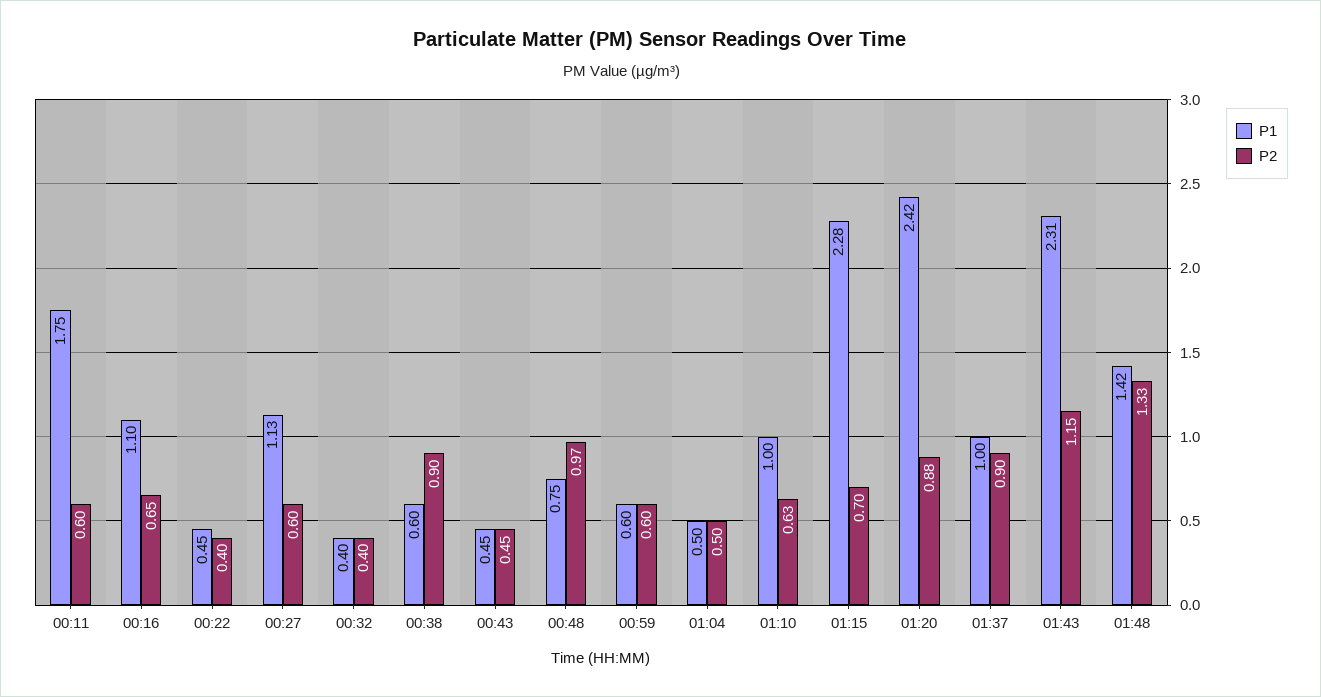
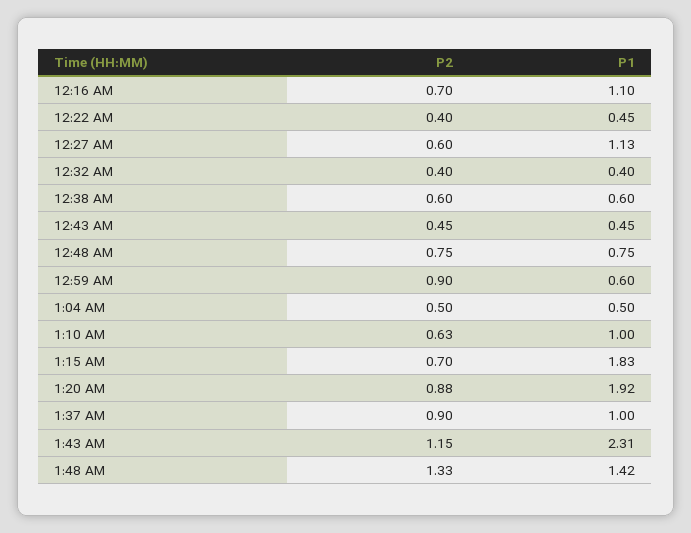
P1, 00:11: 1.75 -> none
P2, 00:11: 0.6 -> none
P2, 00:16: 0.65 -> 0.7
P2, 00:38: 0.9 -> 0.6
P2, 00:48: 0.97 -> 0.75
P2, 00:59: 0.6 -> 0.9
P1, 01:15: 2.28 -> 1.83
P1, 01:20: 2.42 -> 1.92

